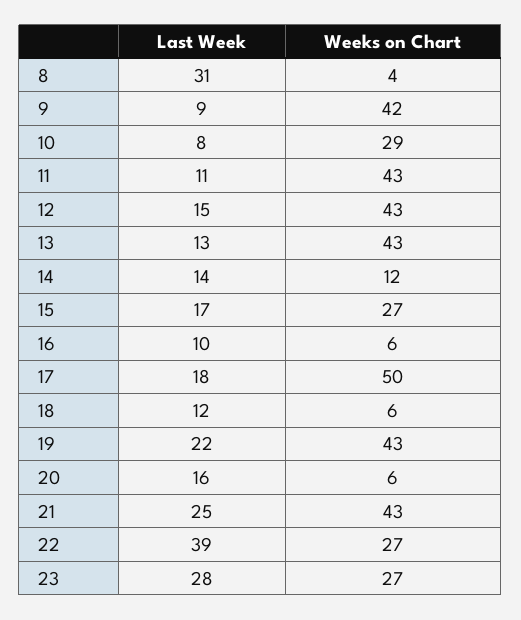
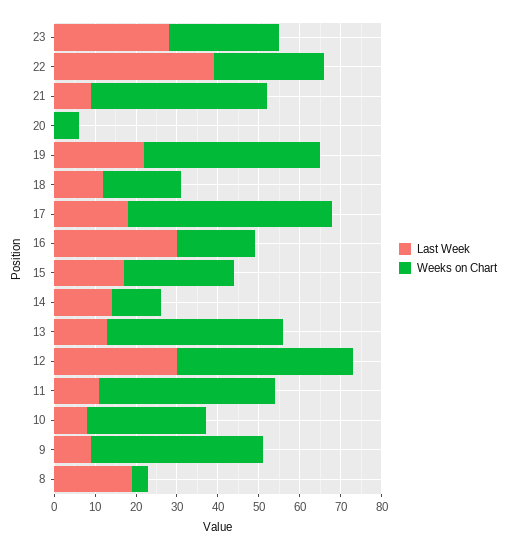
Last Week, 8: 31 -> 20
Last Week, 12: 15 -> 30
Last Week, 16: 10 -> 30
Weeks on Chart, 16: 6 -> 20
Weeks on Chart, 18: 6 -> 20
Last Week, 20: 16 -> 0
Last Week, 21: 25 -> 10

